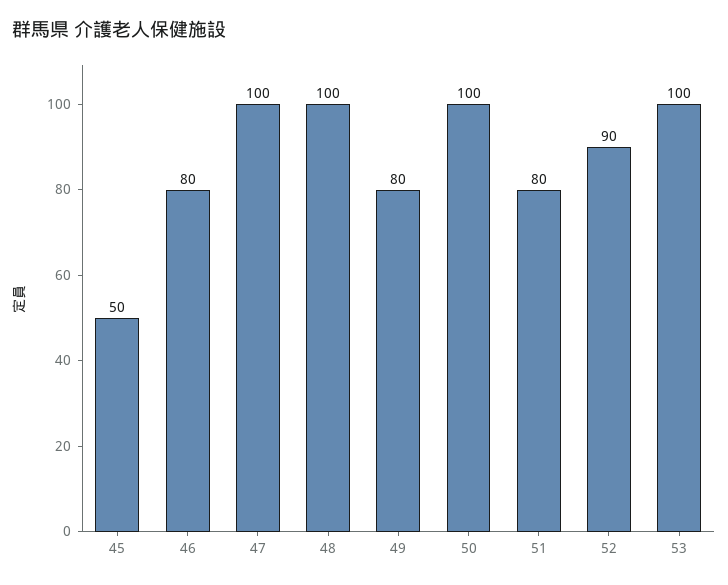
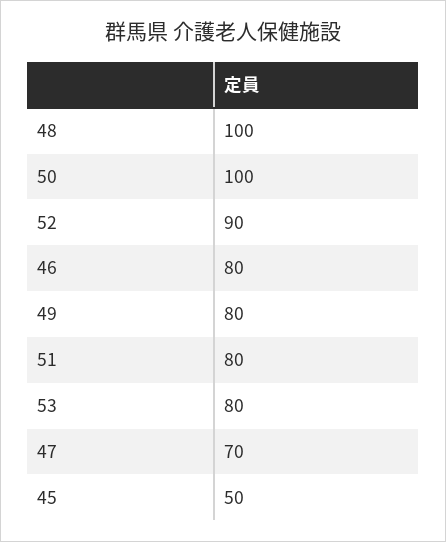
47: 100 -> 70
53: 100 -> 80

